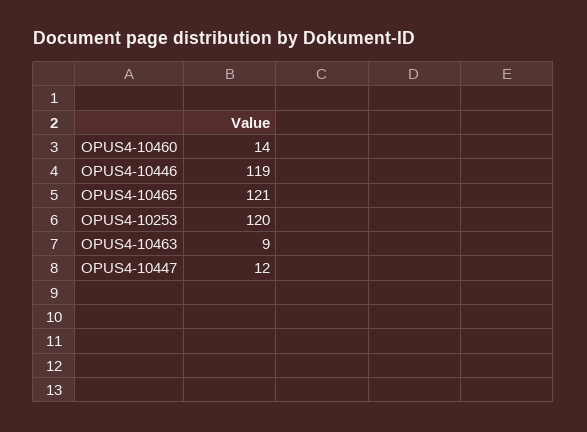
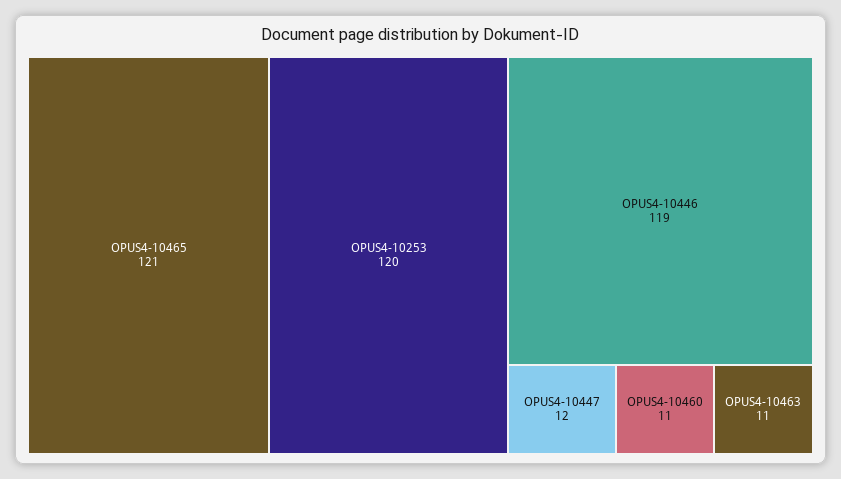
OPUS4-10460: 14 -> 11
OPUS4-10463: 9 -> 11

